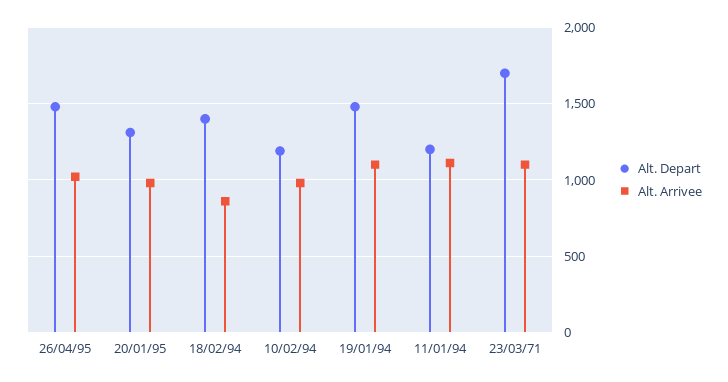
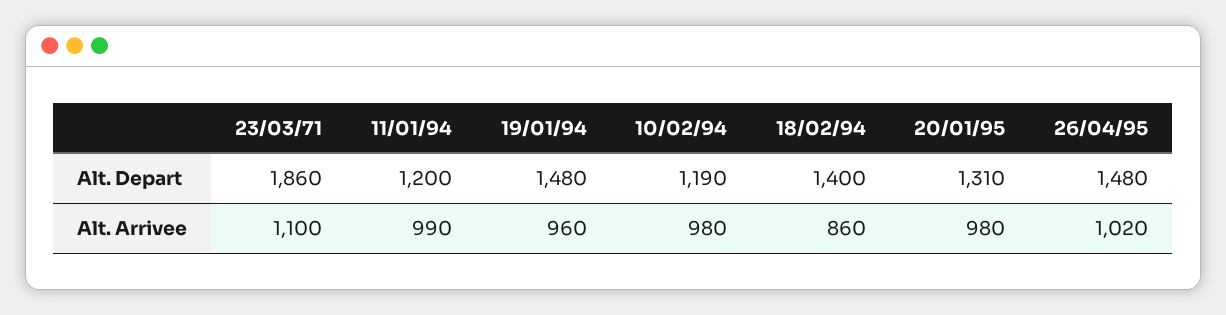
Alt. Arrivee, 19/01/94: 1100 -> 960
Alt. Arrivee, 11/01/94: 1100 -> 990
Alt. Depart, 23/03/71: 1700 -> 1860

